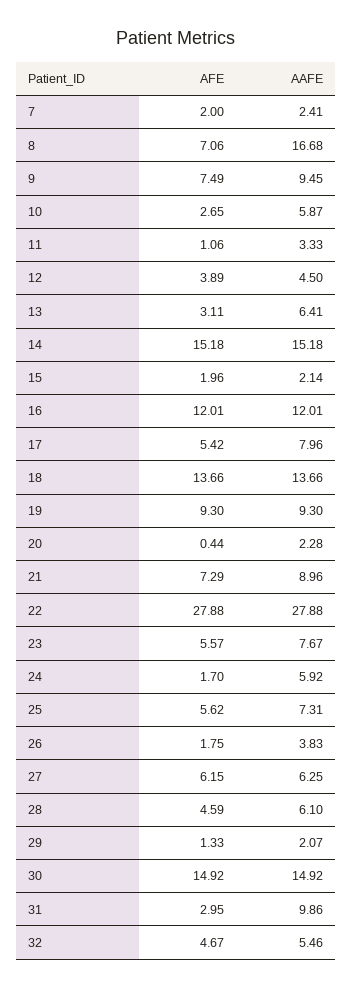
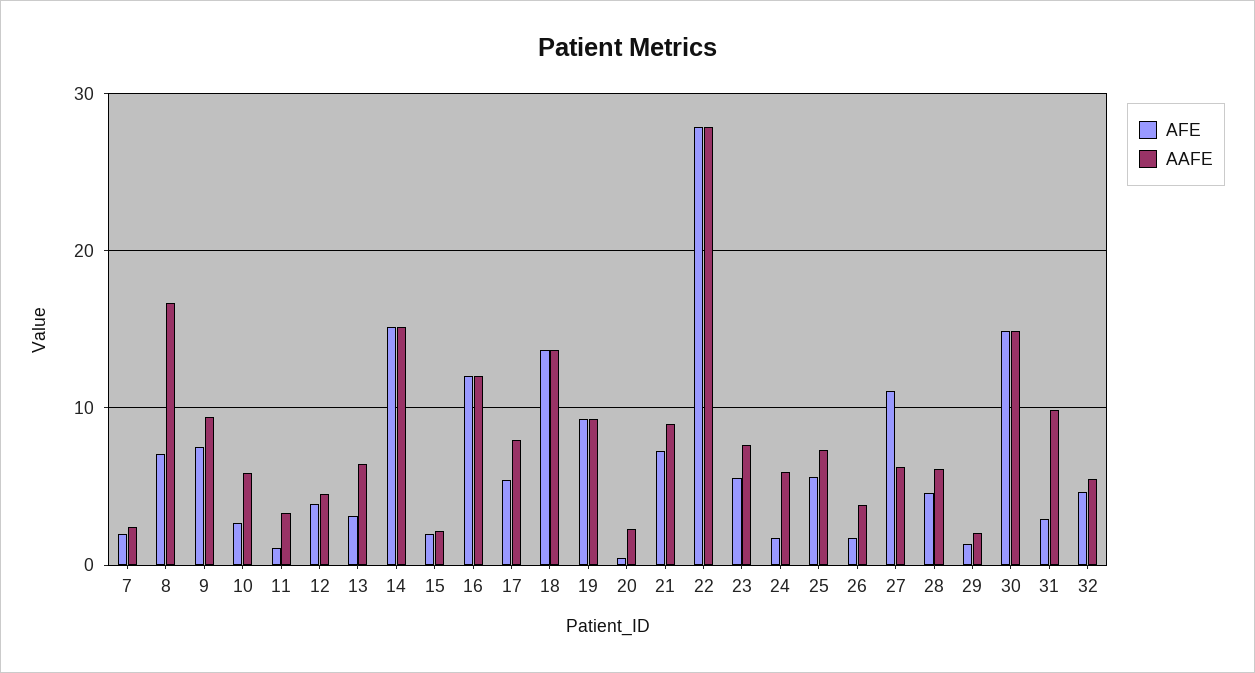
AFE, 27: 6.15 -> 11

